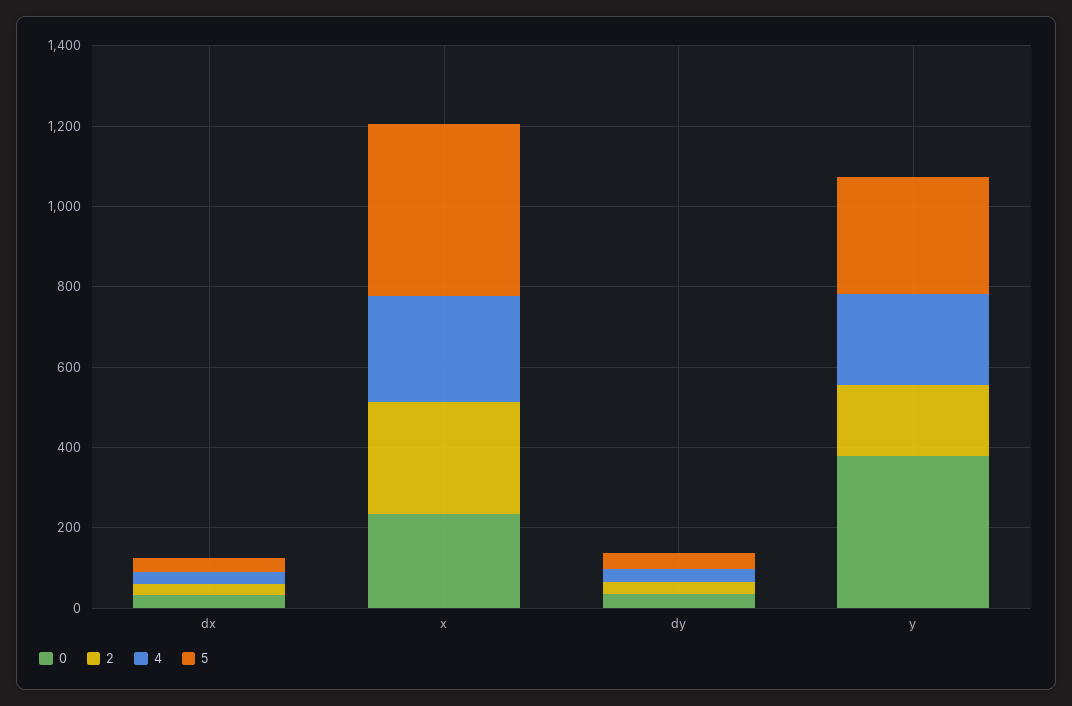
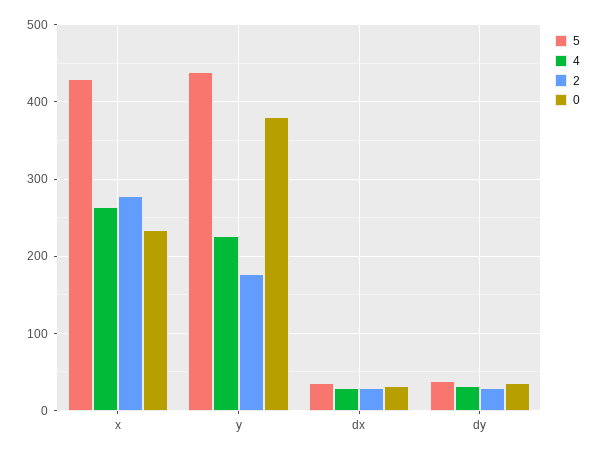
5, y: 300 -> 440

